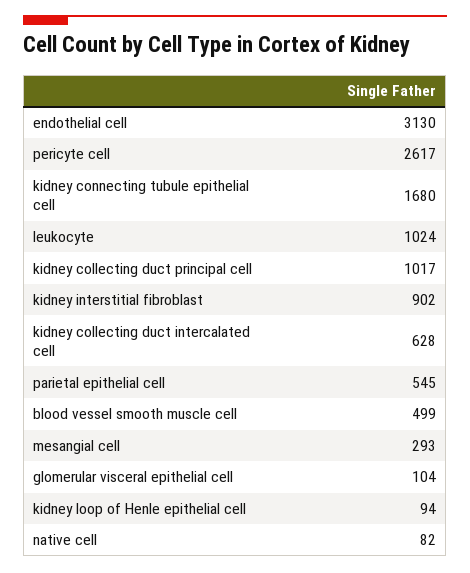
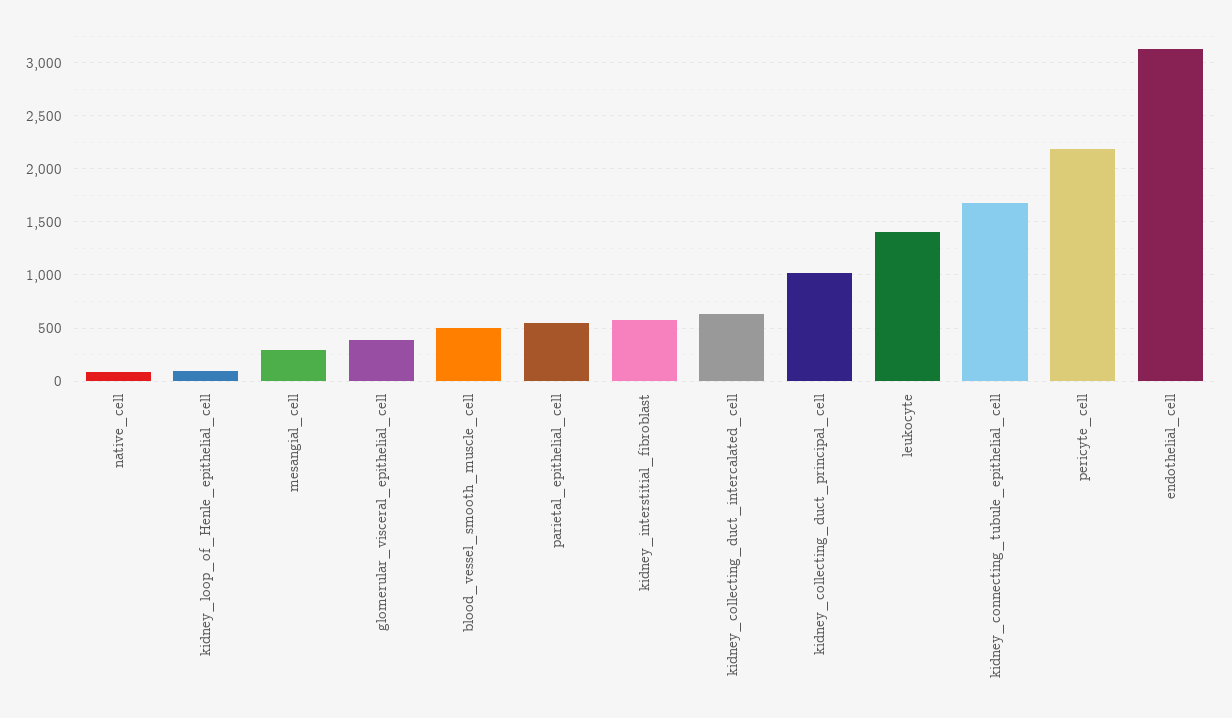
pericyte cell: 2617 -> 2200
leukocyte: 1024 -> 1400
kidney interstitial fibroblast: 902 -> 600
glomerular visceral epithelial cell: 104 -> 400

